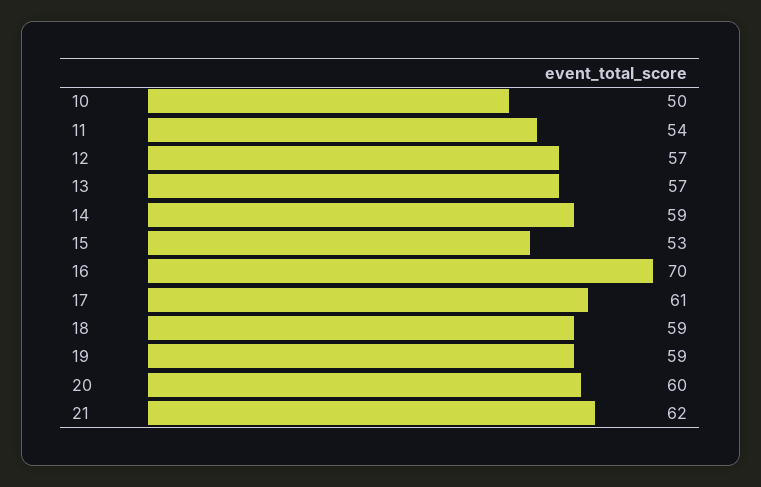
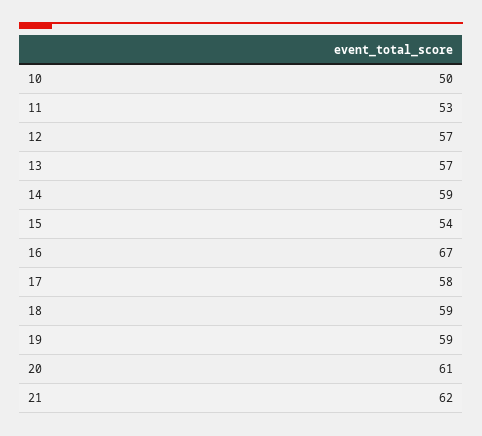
11: 54 -> 53
15: 53 -> 54
16: 70 -> 67
17: 61 -> 58
20: 60 -> 61

